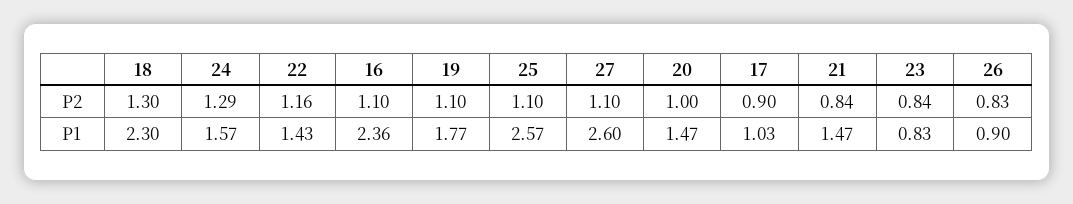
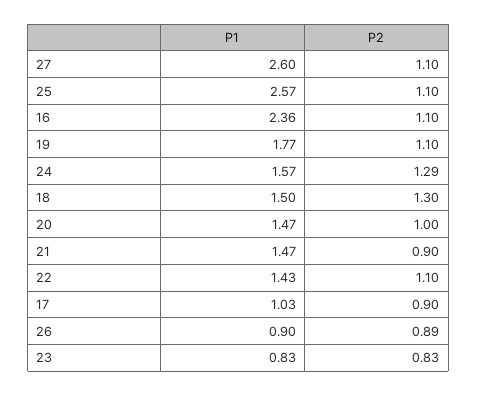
22, P2: 1.16 -> 1.1
21, P2: 0.84 -> 0.9
23, P2: 0.84 -> 0.83
26, P2: 0.83 -> 0.89
18, P1: 2.3 -> 1.5

